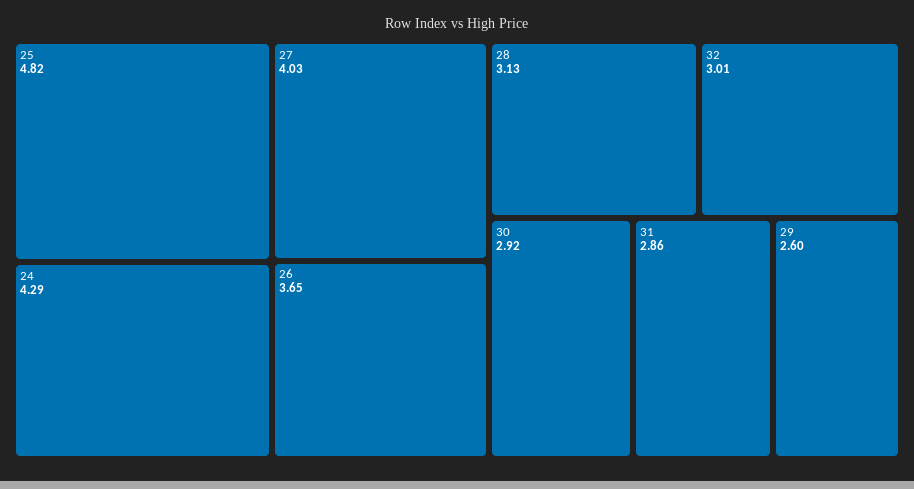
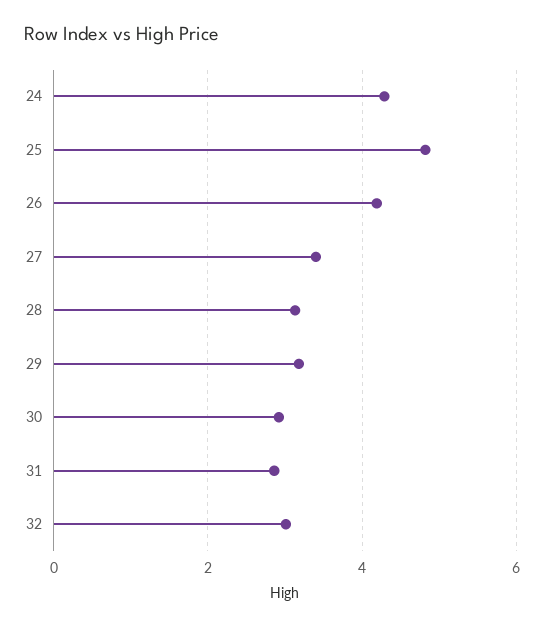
27: 4.03 -> 3.4
26: 3.65 -> 4.2
29: 2.6 -> 3.2

